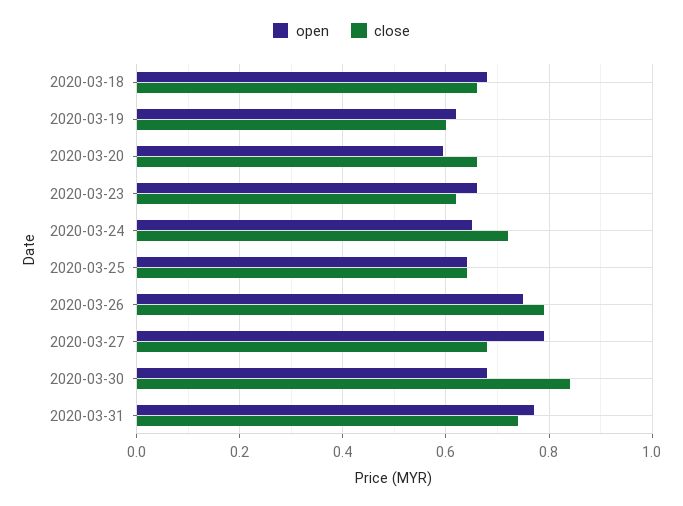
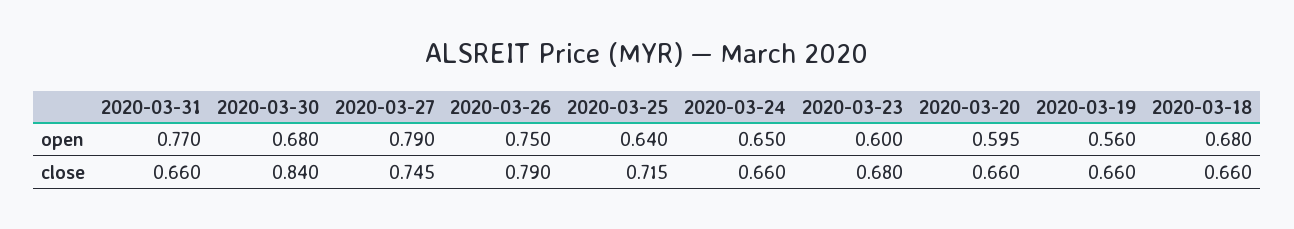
open, 2020-03-19: 0.62 -> 0.56
close, 2020-03-19: 0.6 -> 0.66
open, 2020-03-23: 0.66 -> 0.6
close, 2020-03-23: 0.62 -> 0.68
close, 2020-03-24: 0.72 -> 0.66
close, 2020-03-25: 0.64 -> 0.715
close, 2020-03-27: 0.68 -> 0.745
close, 2020-03-31: 0.74 -> 0.66

